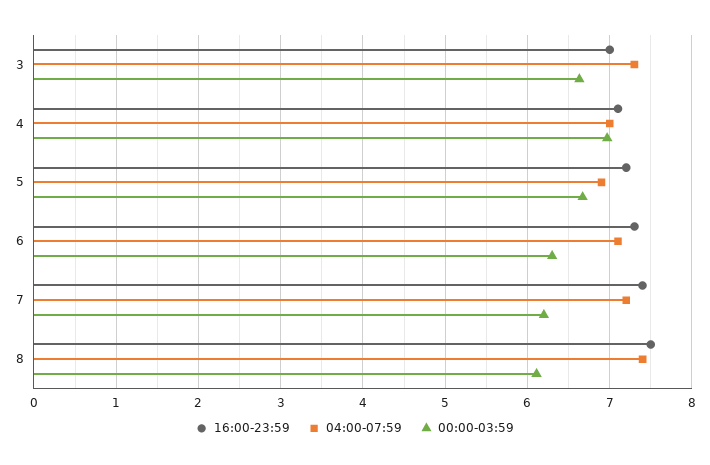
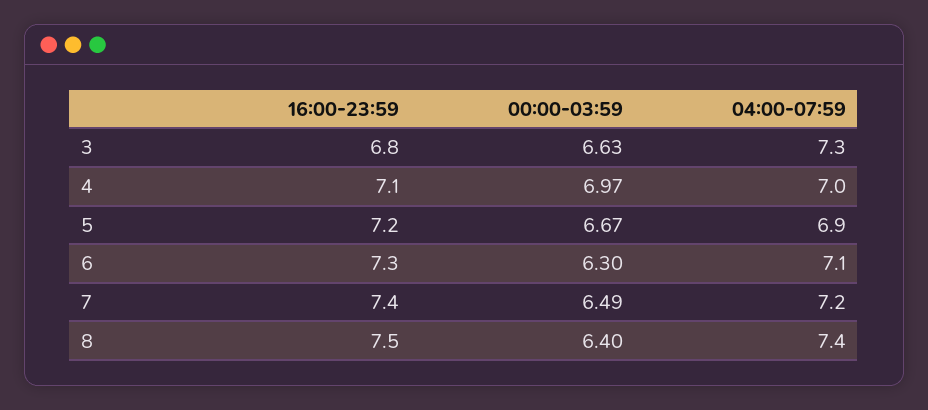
16:00-23:59, 3: 7 -> 6.8
00:00-03:59, 7: 6.2 -> 6.49
00:00-03:59, 8: 6.1 -> 6.4

